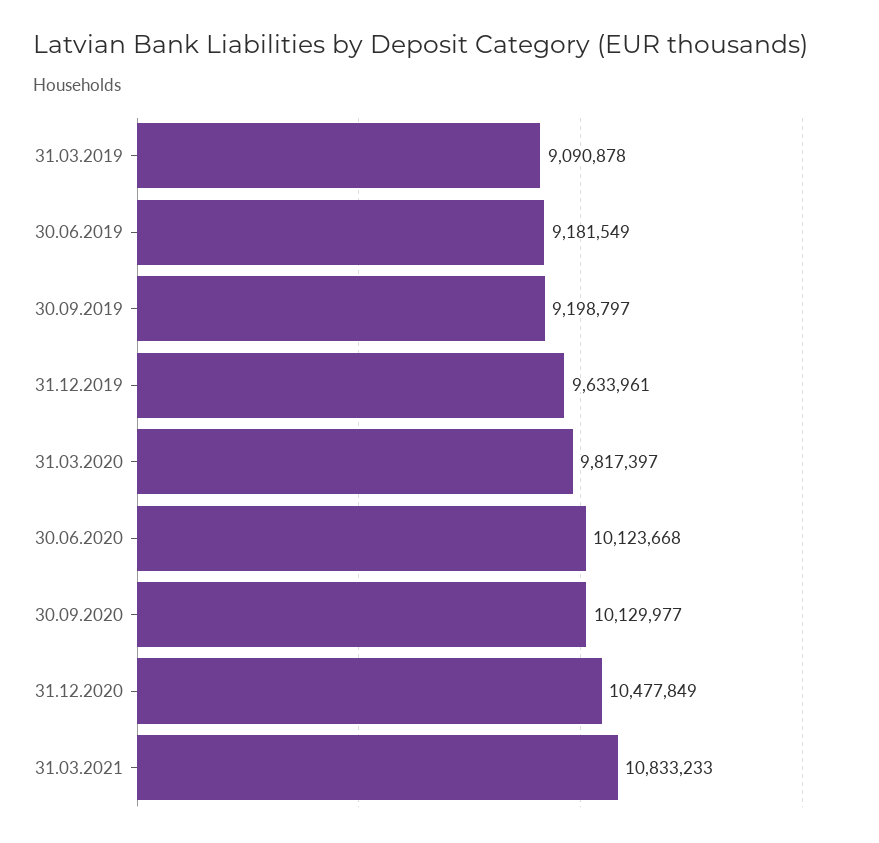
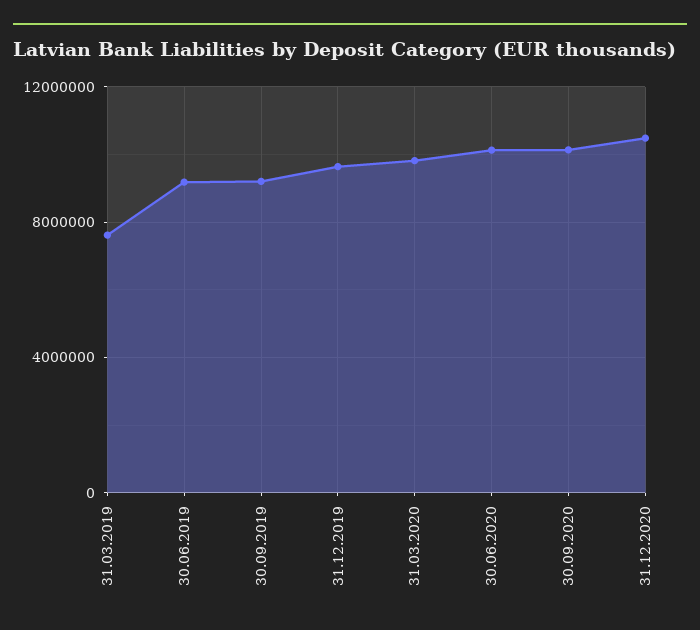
31.03.2019: 9090878 -> 7500000
31.03.2021: 10833233 -> none

